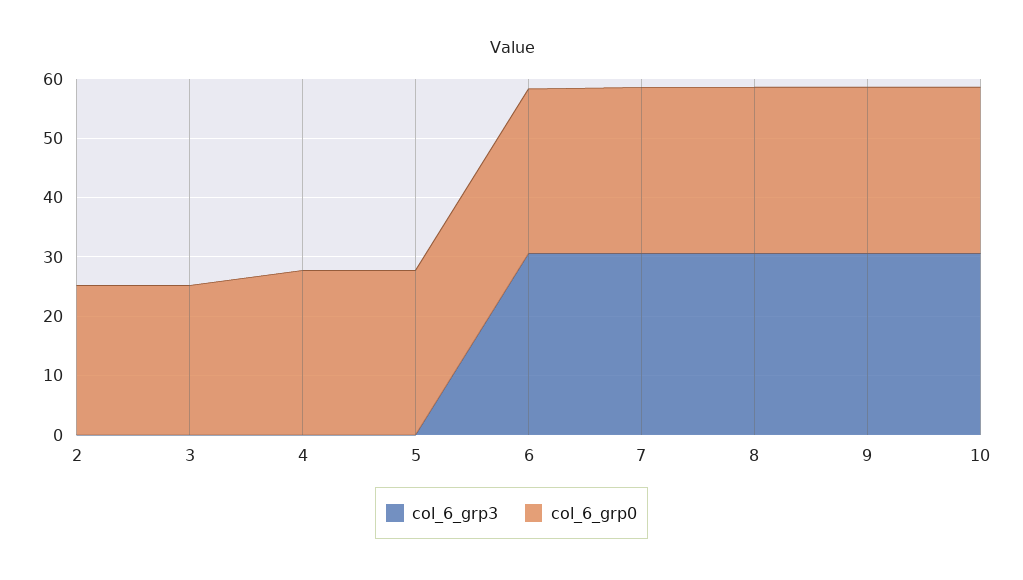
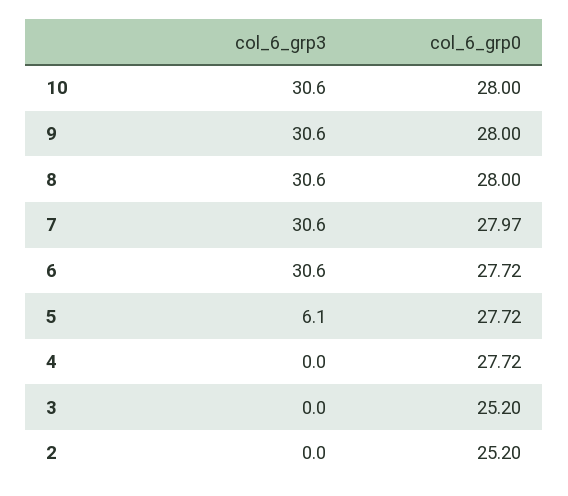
col_6_grp3, 5: 0 -> 6.1

